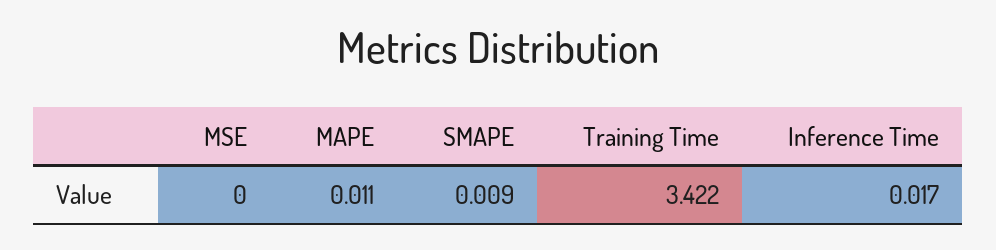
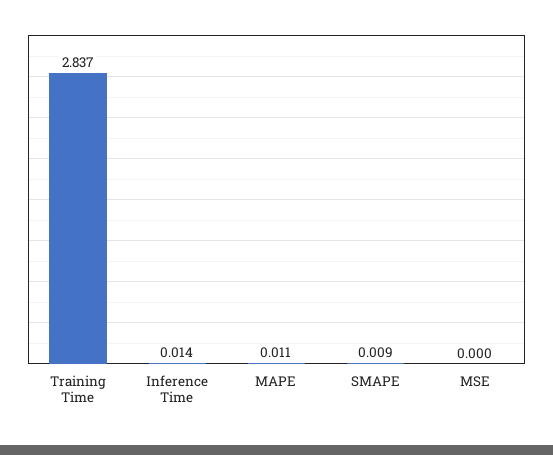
Training Time: 3.422 -> 2.837
Inference Time: 0.017 -> 0.014

